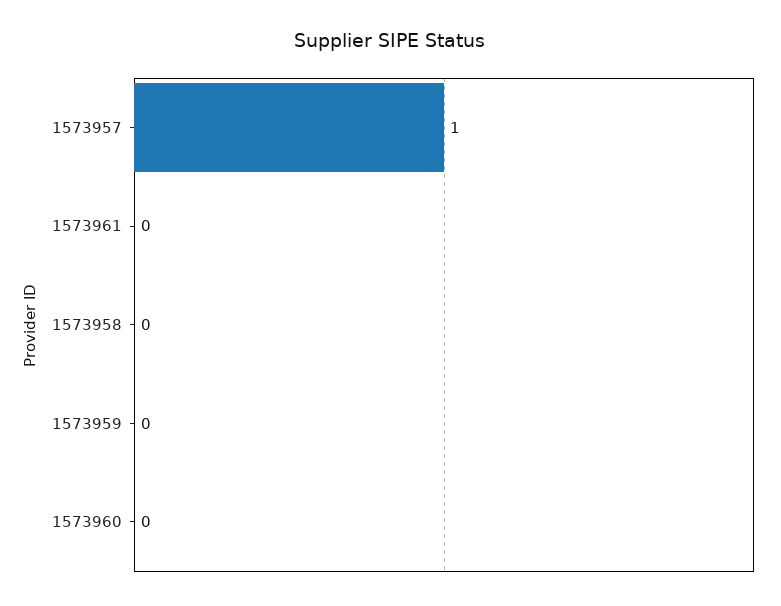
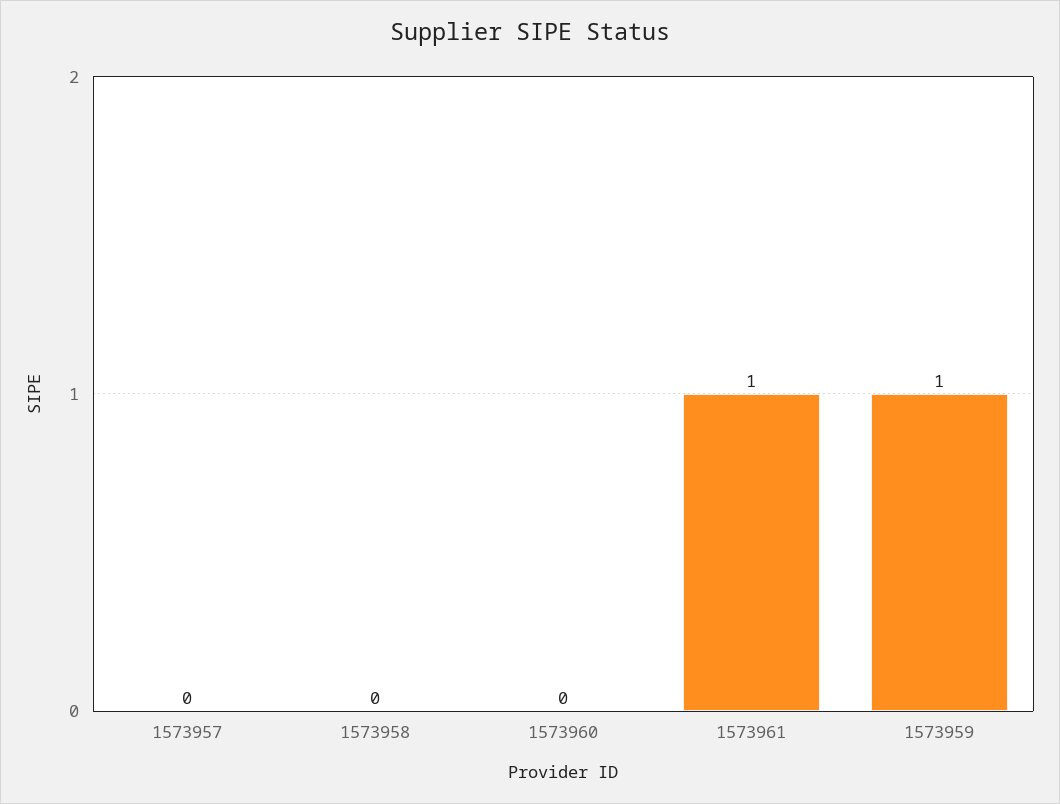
1573957: 1 -> 0
1573961: 0 -> 1
1573959: 0 -> 1

